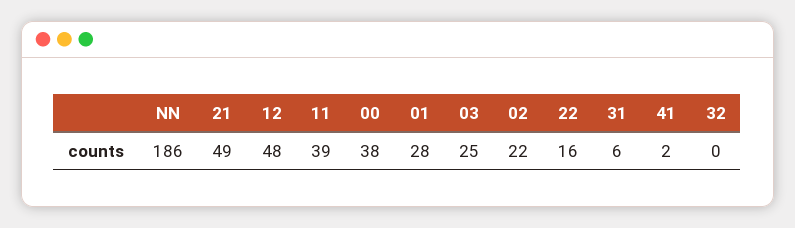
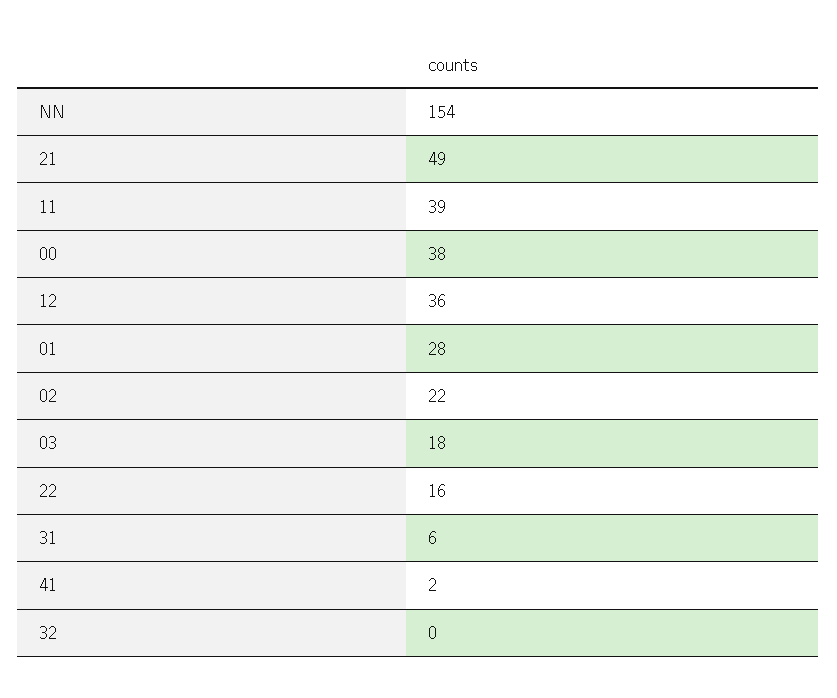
NN: 186 -> 154
12: 48 -> 36
03: 25 -> 18

